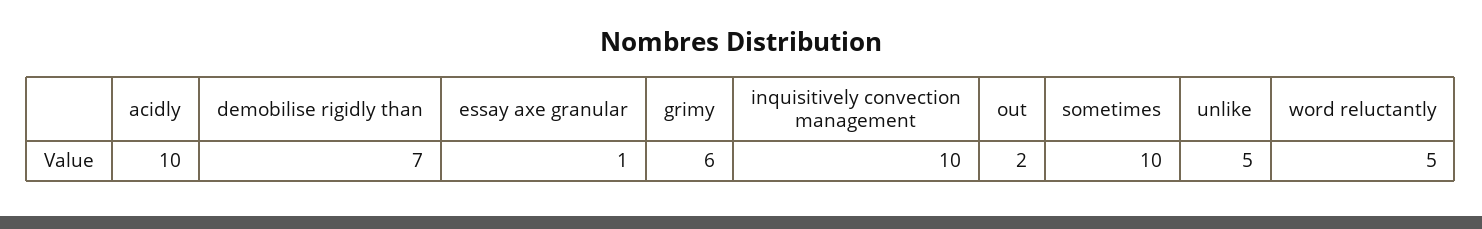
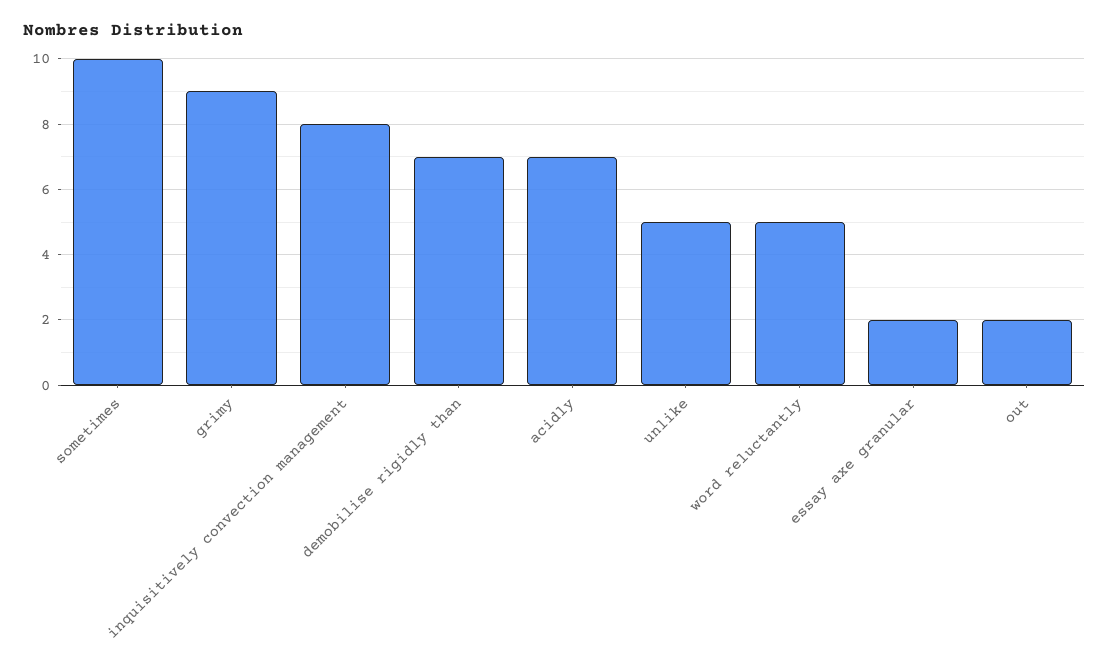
acidly: 10 -> 7
essay axe granular: 1 -> 2
grimy: 6 -> 9
inquisitively convection management: 10 -> 8

